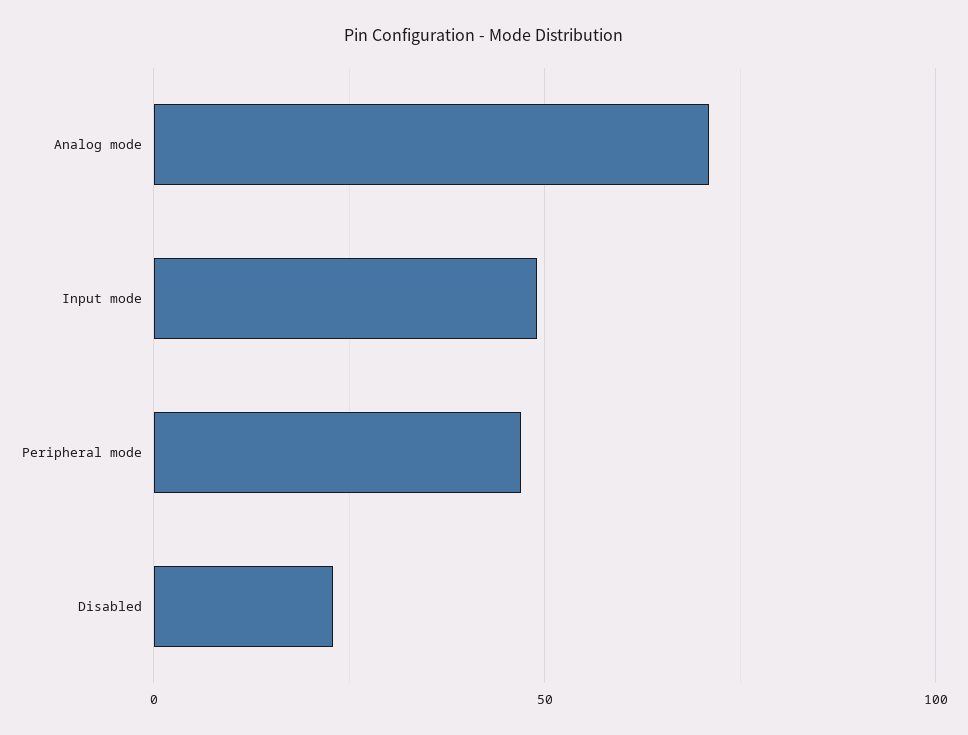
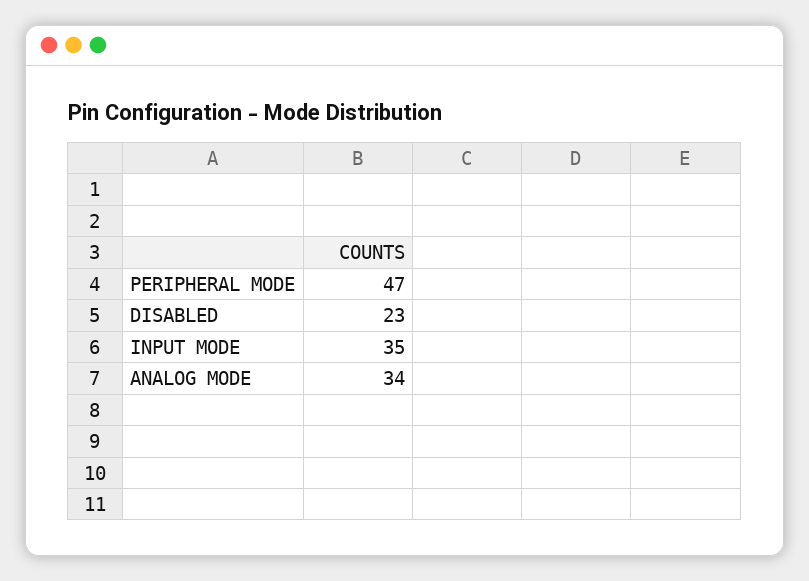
Analog mode: 70 -> 34
Input mode: 50 -> 35

